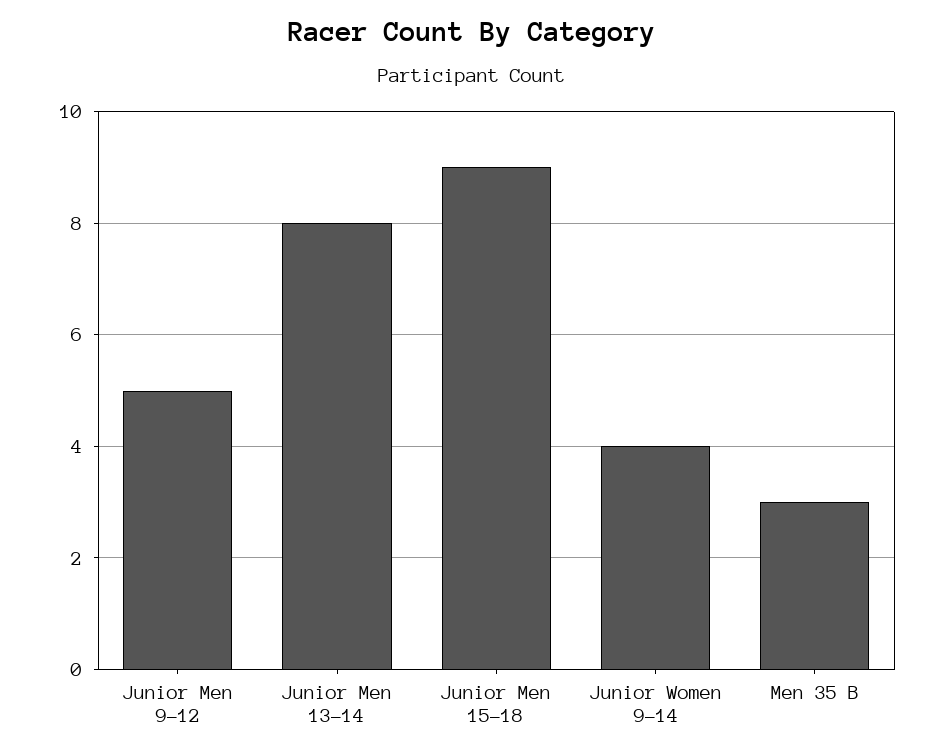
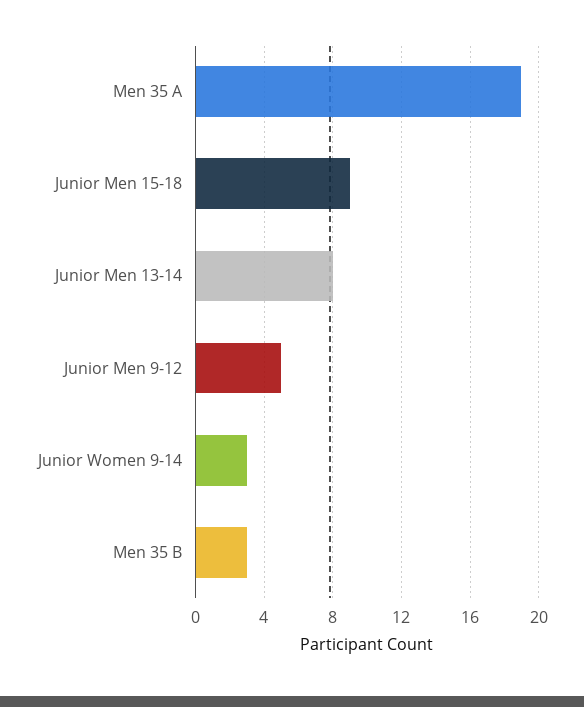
Junior Women 9-14: 4 -> 3
Men 35 A: none -> 19

